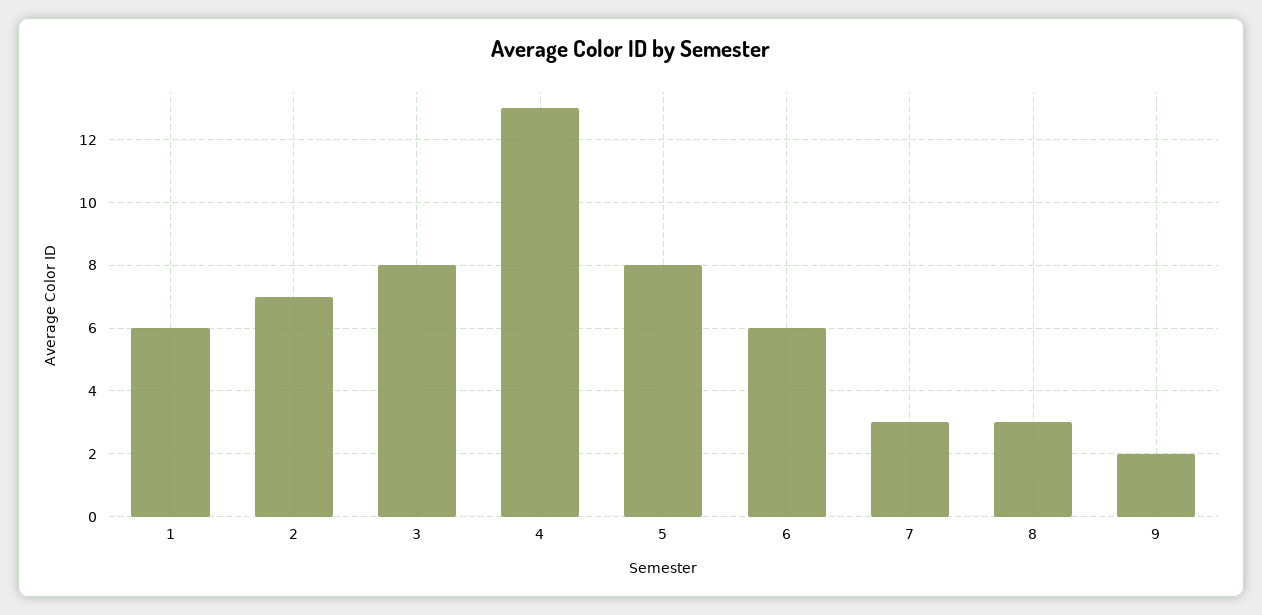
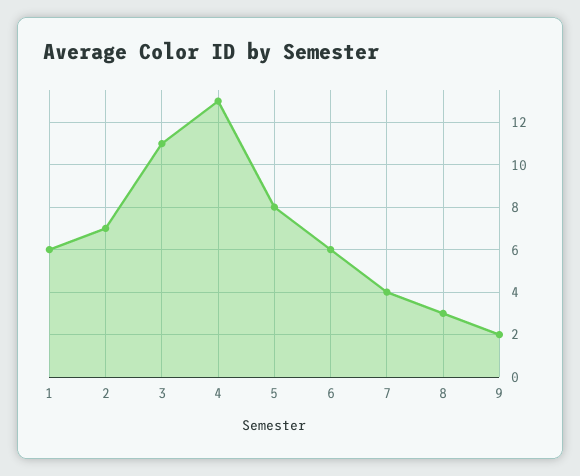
3: 8 -> 11
7: 3 -> 4

